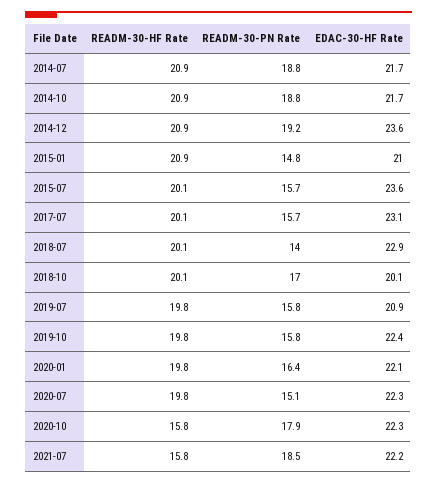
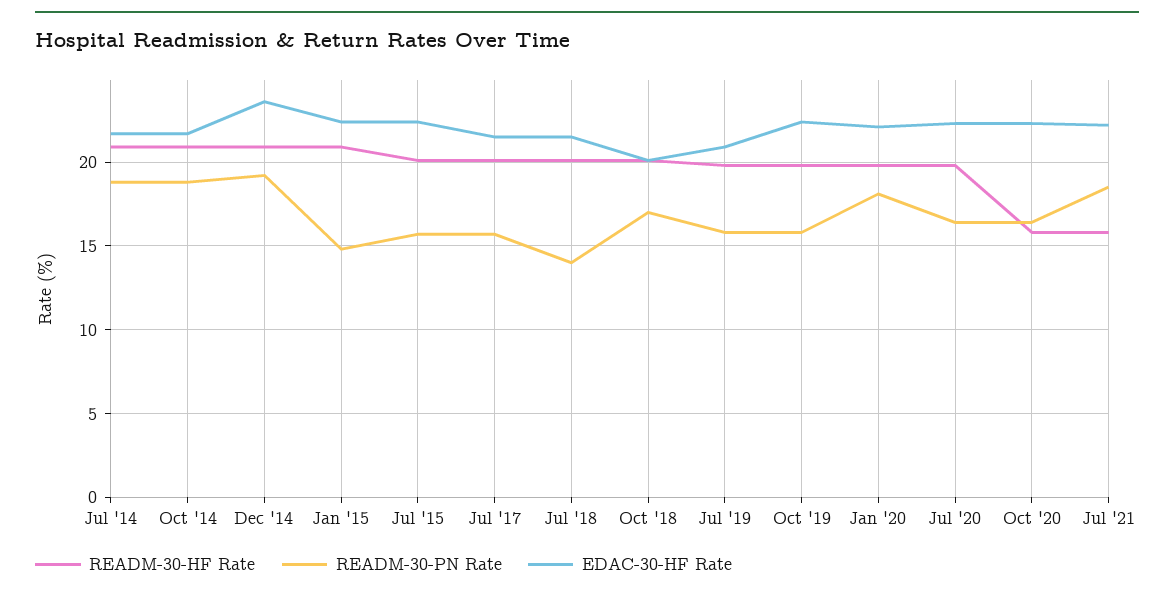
EDAC-30-HF Rate, 2015-01: 21 -> 22.5
EDAC-30-HF Rate, 2015-07: 23.6 -> 22.5
EDAC-30-HF Rate, 2017-07: 23.1 -> 21.5
EDAC-30-HF Rate, 2018-07: 22.9 -> 21.5
READM-30-PN Rate, 2020-01: 16.4 -> 18
READM-30-PN Rate, 2020-07: 15.1 -> 16.5
READM-30-PN Rate, 2020-10: 17.9 -> 16.5

